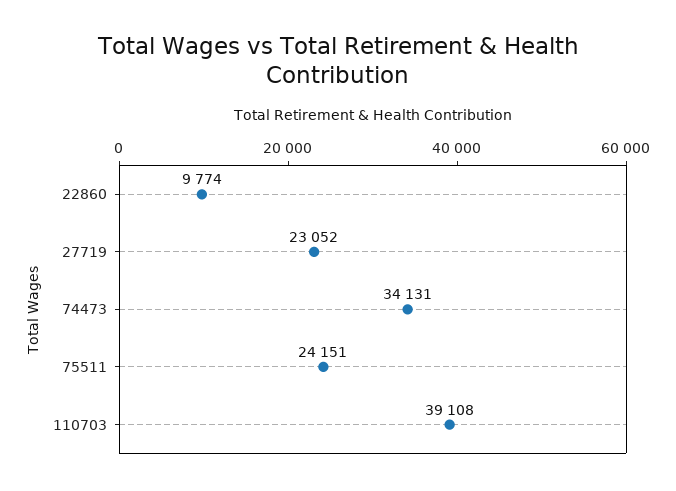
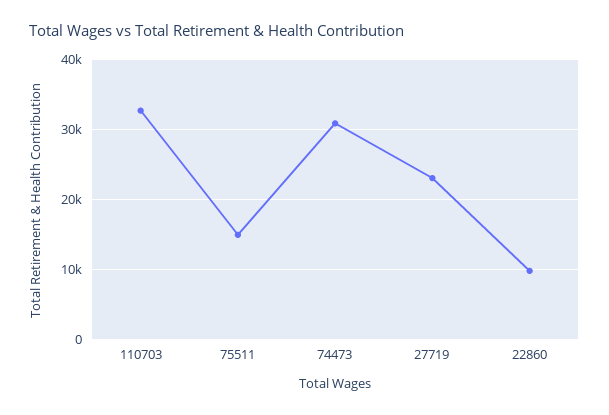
74473: 34131 -> 31000
75511: 24151 -> 15000
110703: 39108 -> 33000

